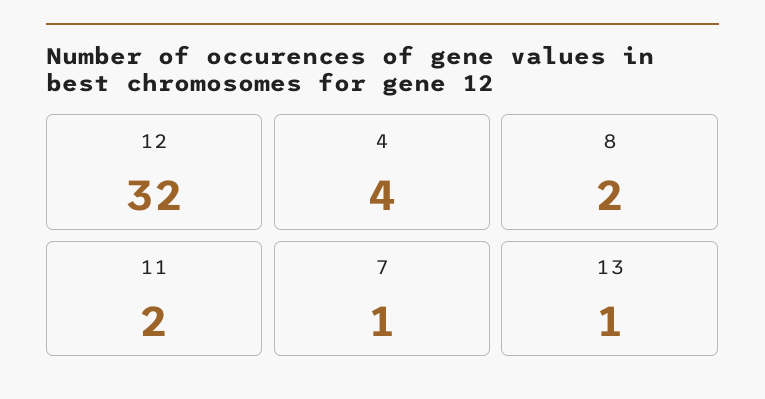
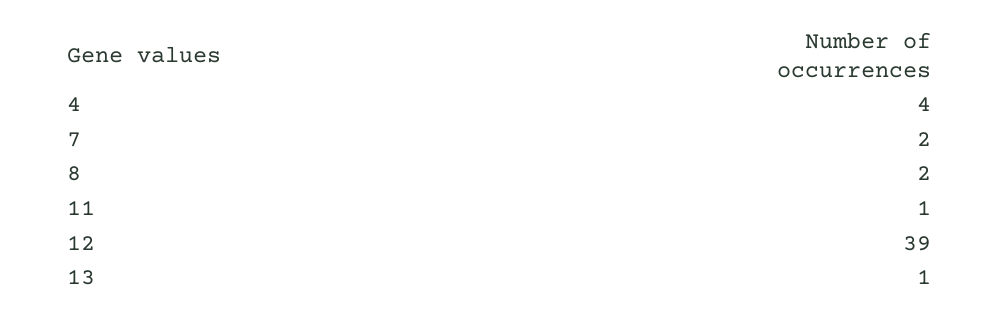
12: 32 -> 39
11: 2 -> 1
7: 1 -> 2

